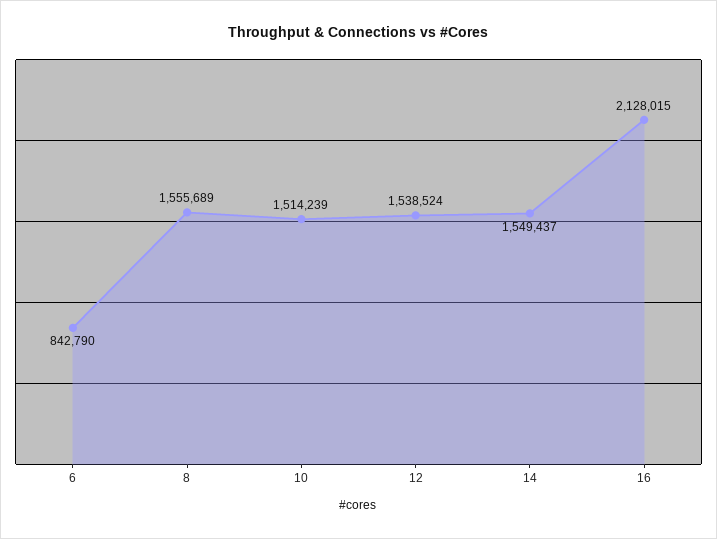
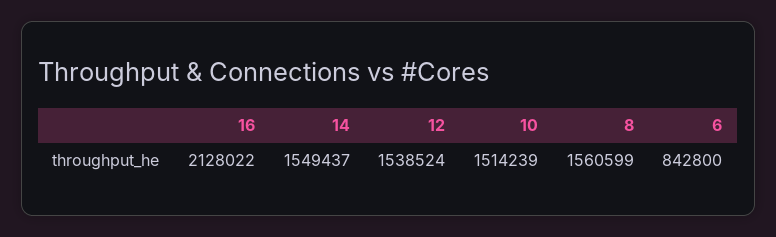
6: 842790 -> 842800
8: 1555689 -> 1560599
16: 2128015 -> 2128022

